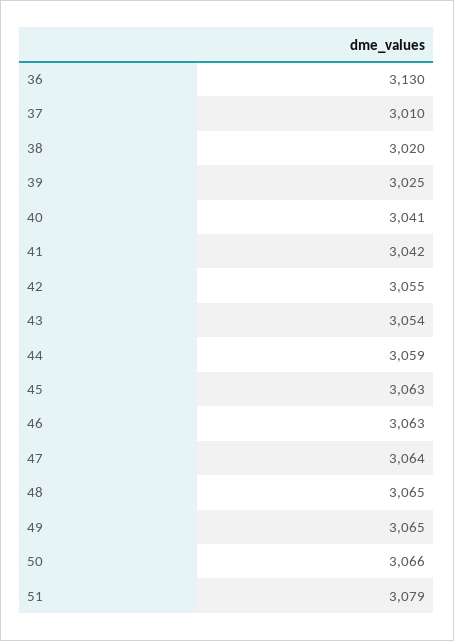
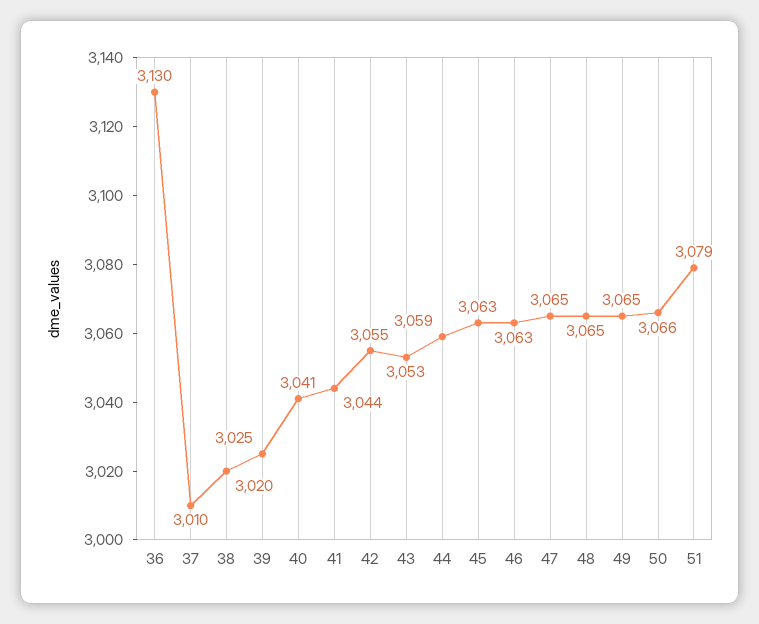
41: 3042 -> 3044
43: 3054 -> 3053
47: 3064 -> 3065

